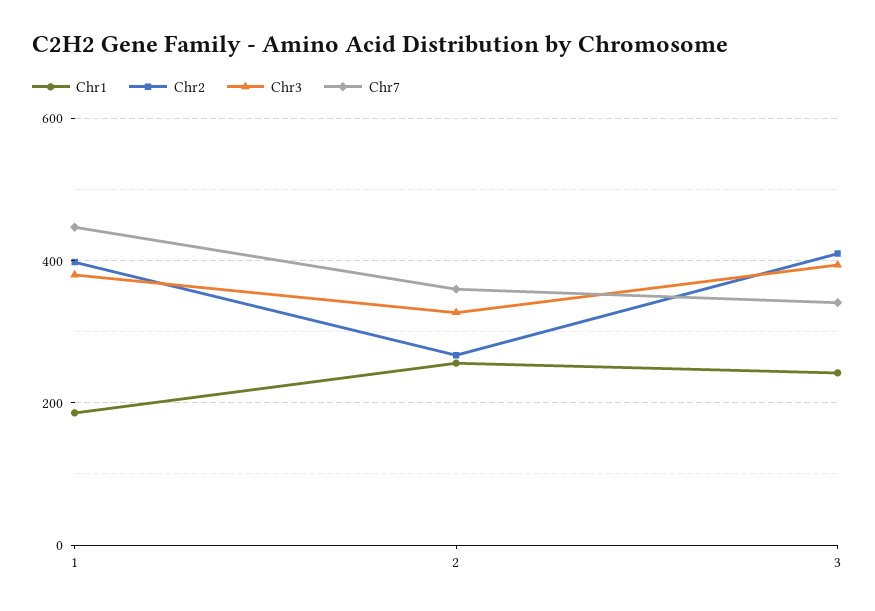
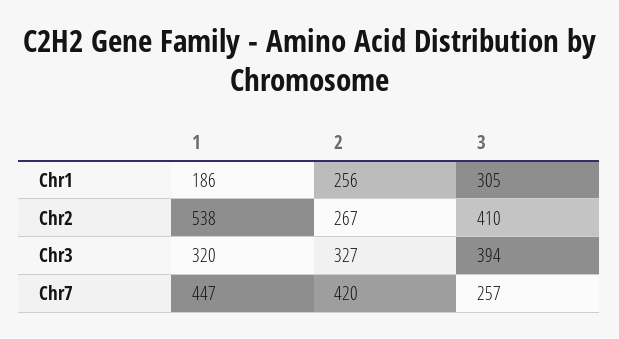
Chr2, 1: 400 -> 538
Chr3, 1: 380 -> 320
Chr7, 2: 360 -> 420
Chr1, 3: 240 -> 305
Chr7, 3: 340 -> 257

